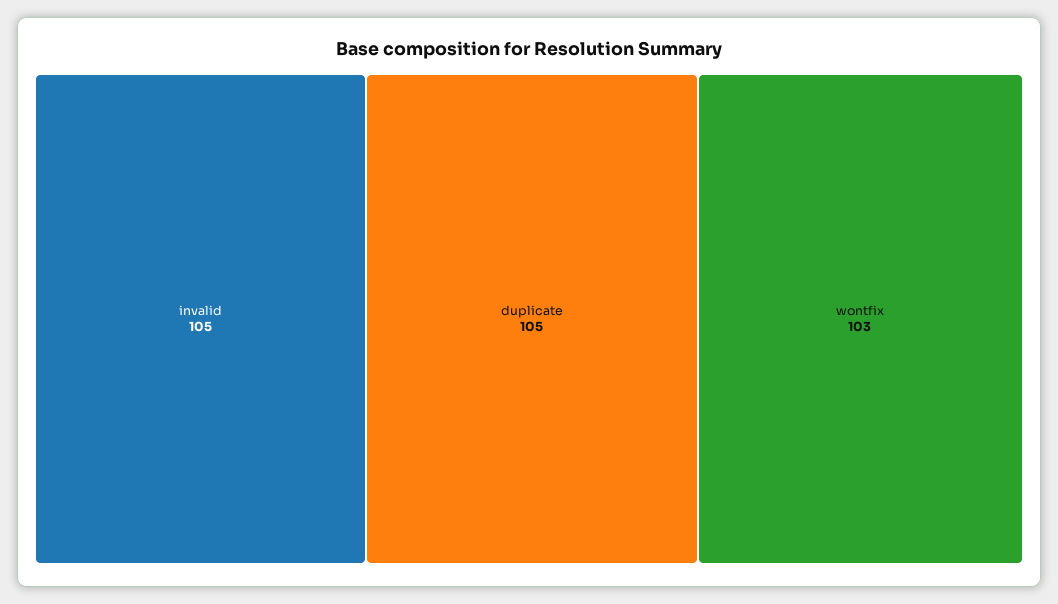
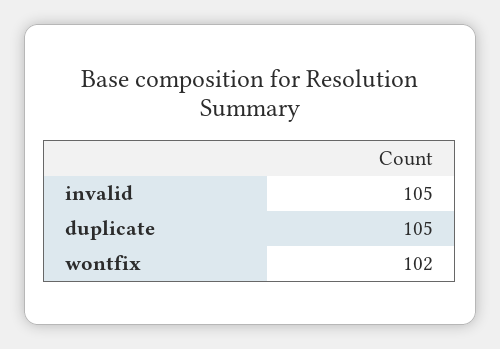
wontfix: 103 -> 102

